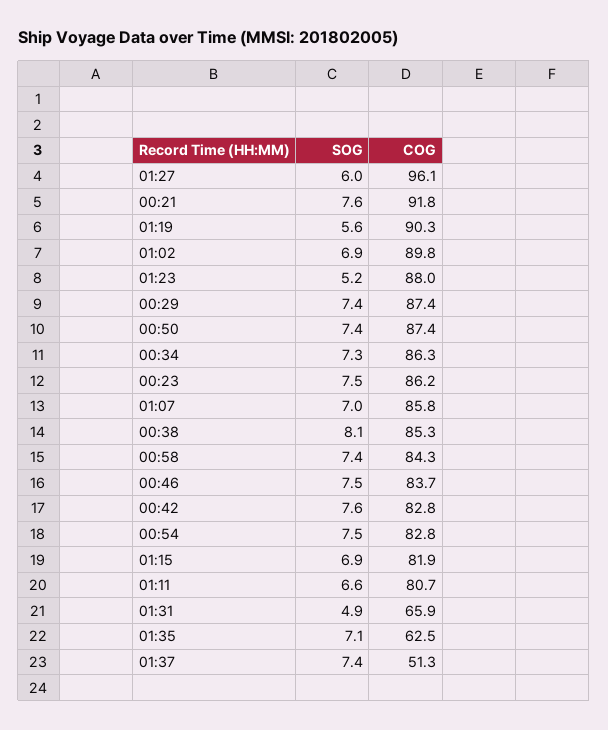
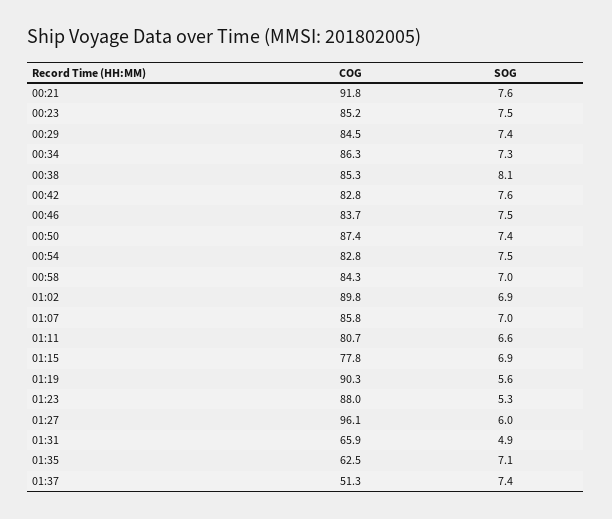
SOG, 01:23: 5.2 -> 5.3
COG, 00:29: 87.4 -> 84.5
COG, 00:23: 86.2 -> 85.2
SOG, 00:58: 7.4 -> 7
COG, 01:15: 81.9 -> 77.8

